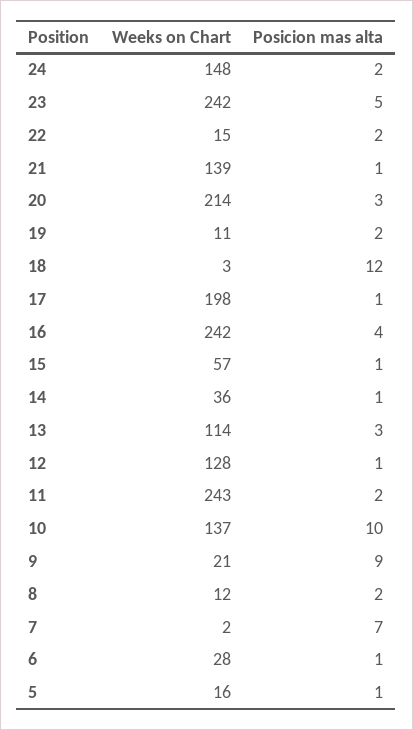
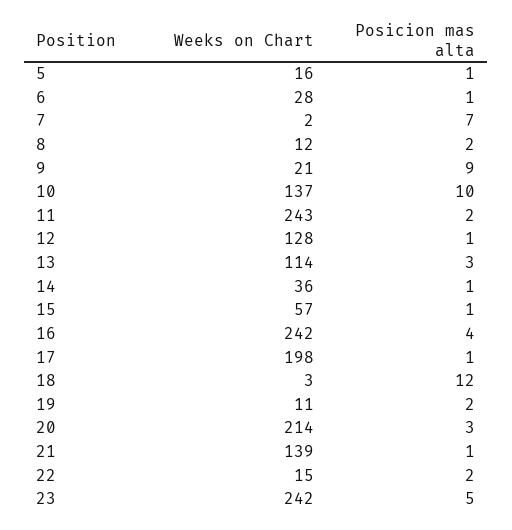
Weeks on Chart, 24: 148 -> none
Posicion mas alta, 24: 2 -> none

